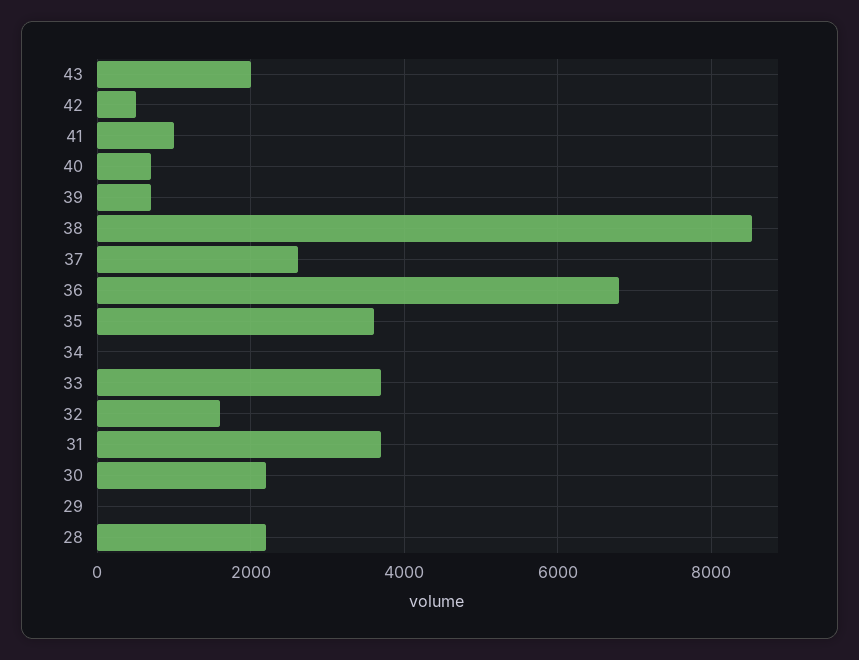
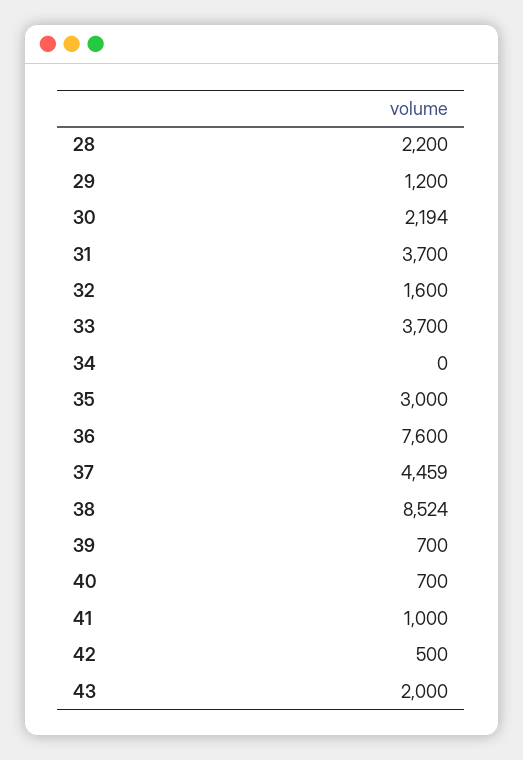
37: 2600 -> 4459
36: 6800 -> 7600
35: 3600 -> 3000
29: 0 -> 1200

